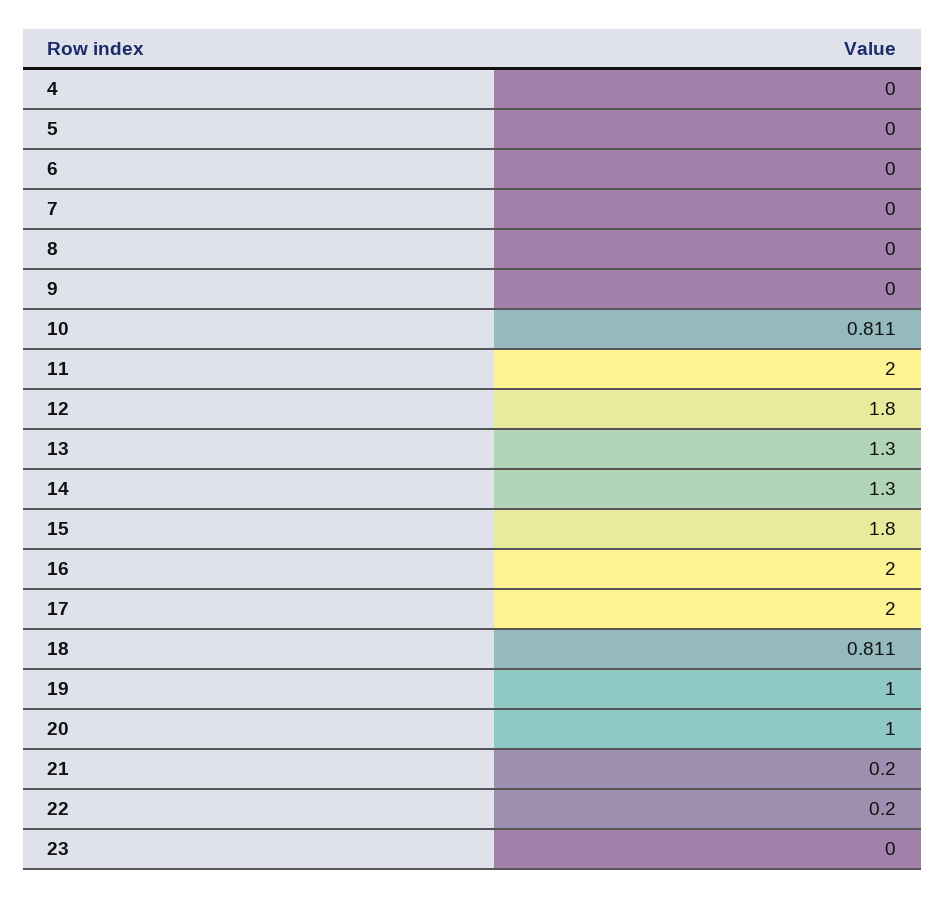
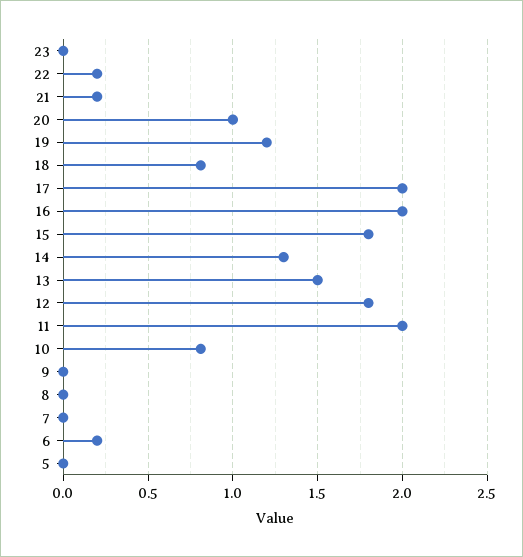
4: 0 -> none
6: 0 -> 0.2
13: 1.3 -> 1.5
19: 1 -> 1.2

